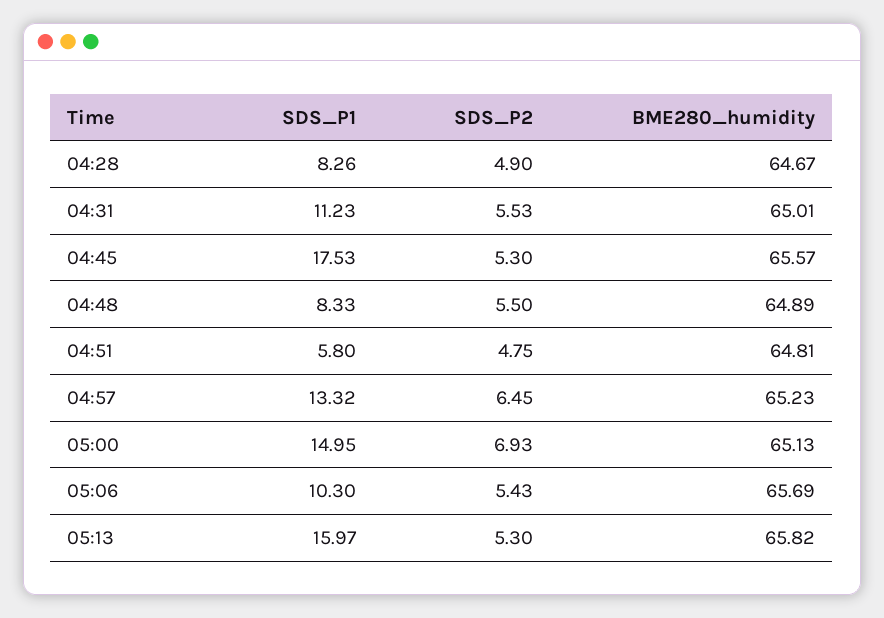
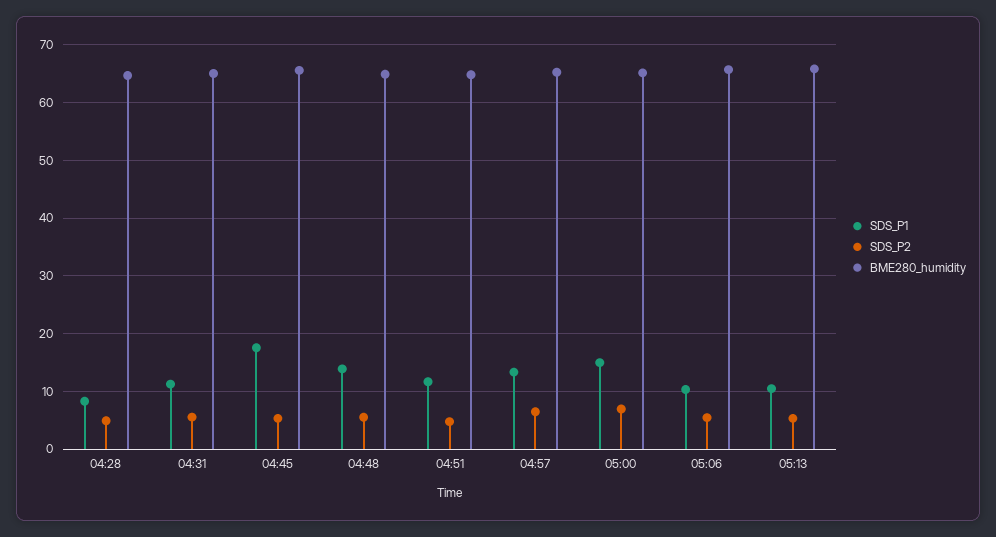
SDS_P1, 04:48: 8.33 -> 14
SDS_P1, 04:51: 5.8 -> 12
SDS_P1, 05:13: 15.97 -> 10

